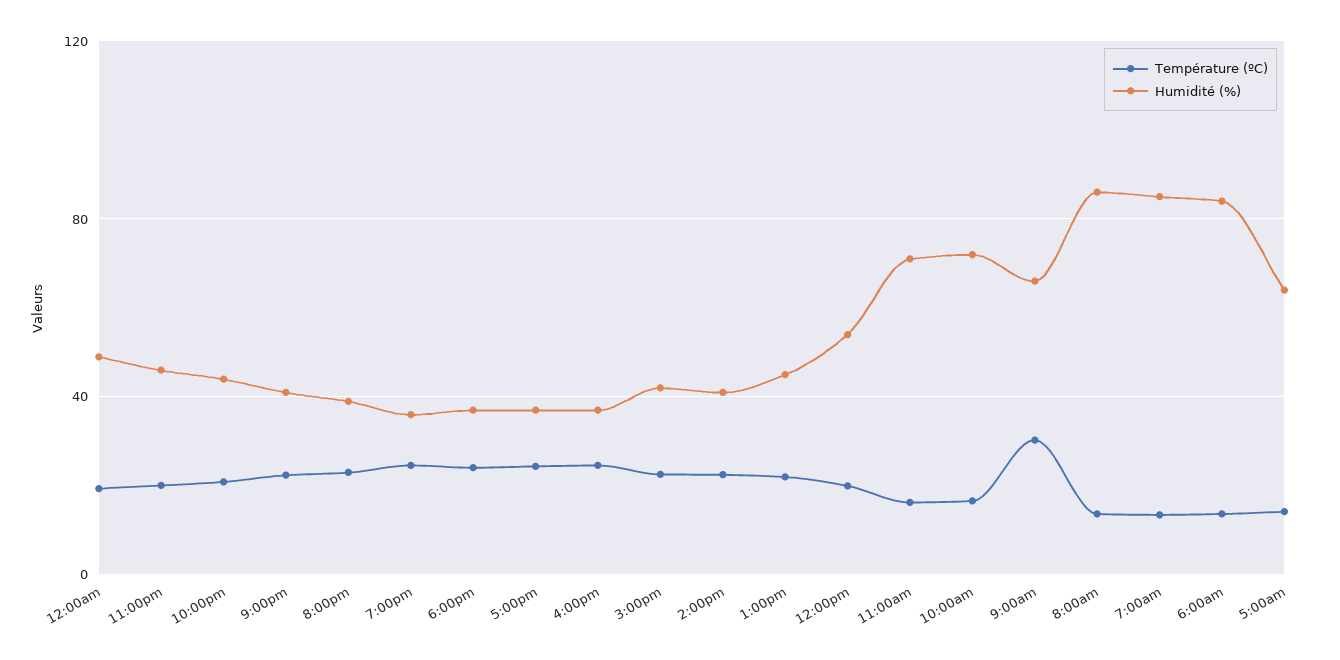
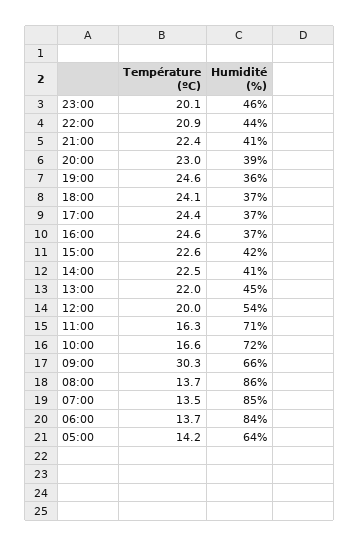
Température (ºC), 12:00am: 20 -> none
Humidité (%), 12:00am: 50 -> none

